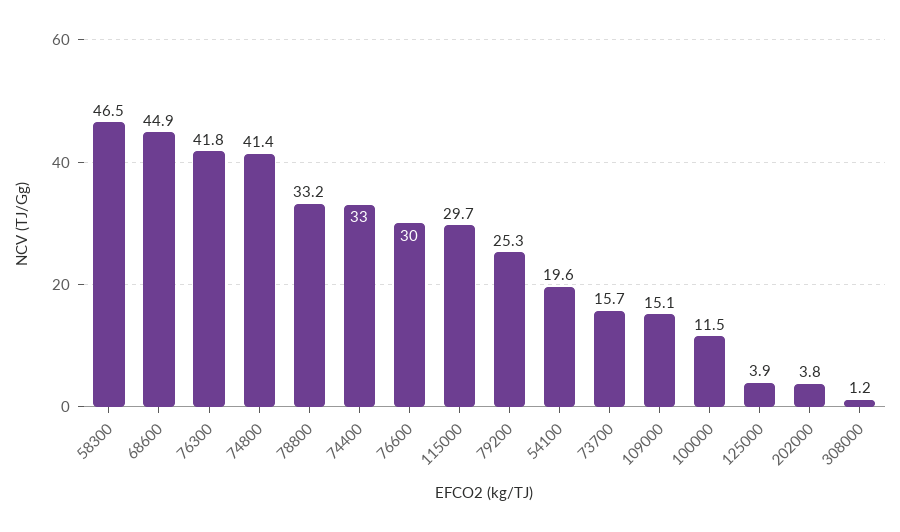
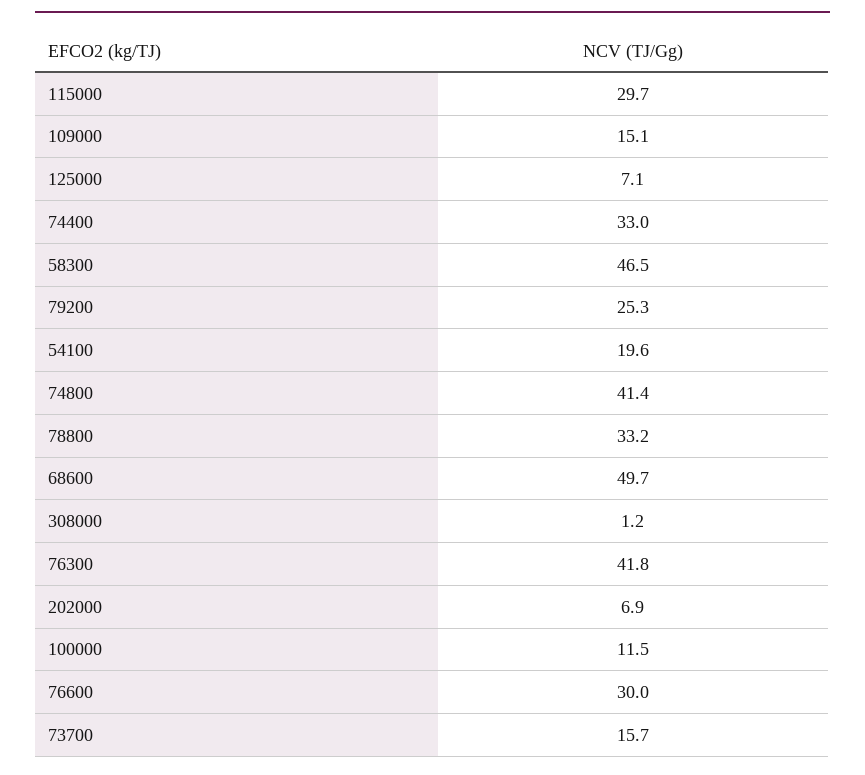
68600: 44.9 -> 49.7
125000: 3.9 -> 7.1
202000: 3.8 -> 6.9

